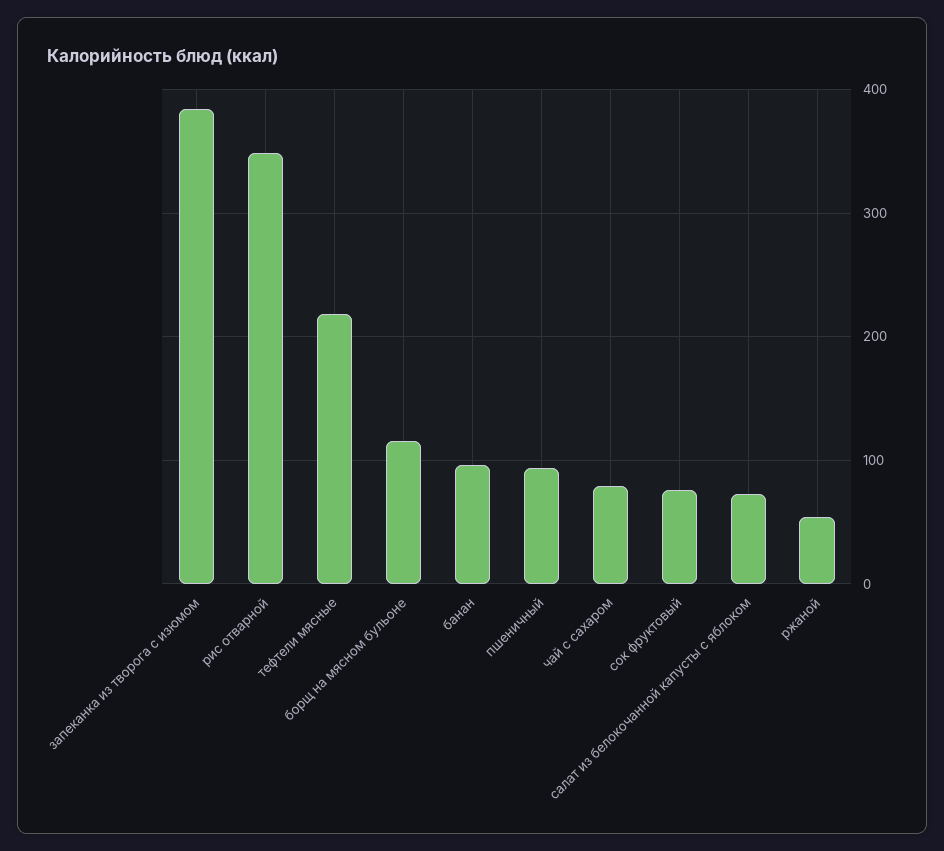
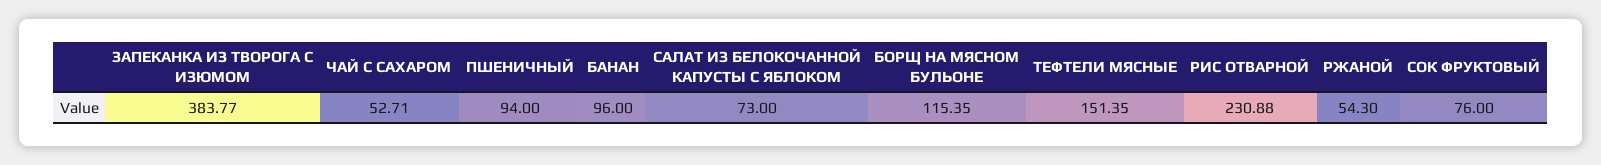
рис отварной: 350 -> 230.88
тефтели мясные: 220 -> 151.35
чай с сахаром: 80 -> 52.71

